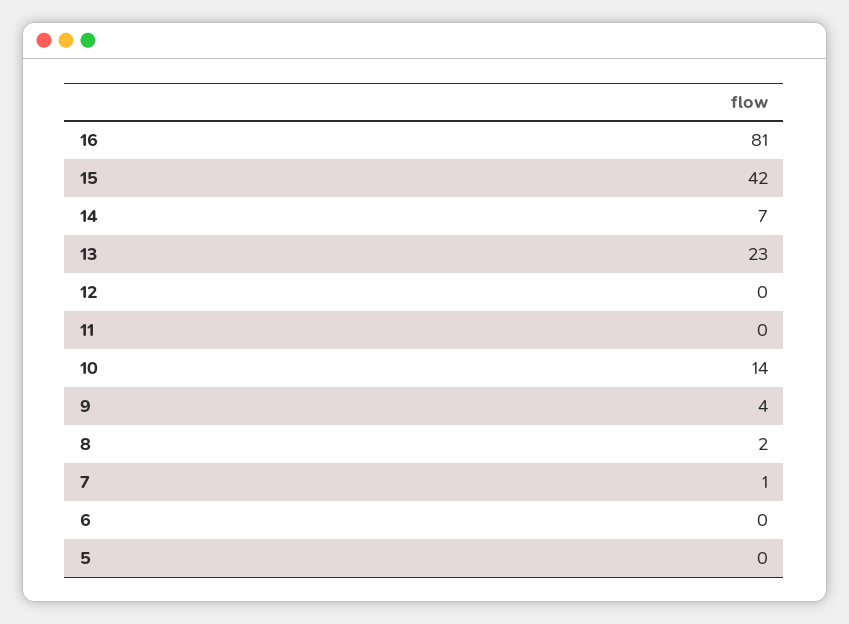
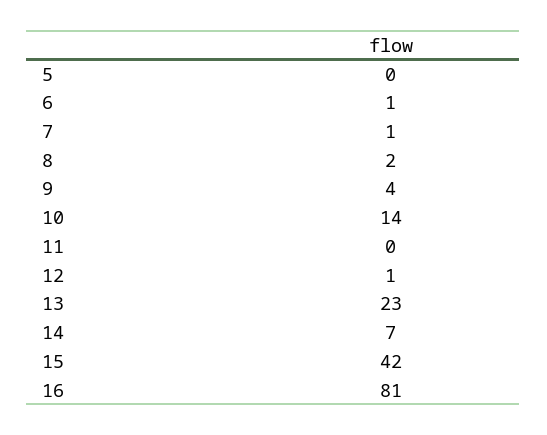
12: 0 -> 1
6: 0 -> 1

